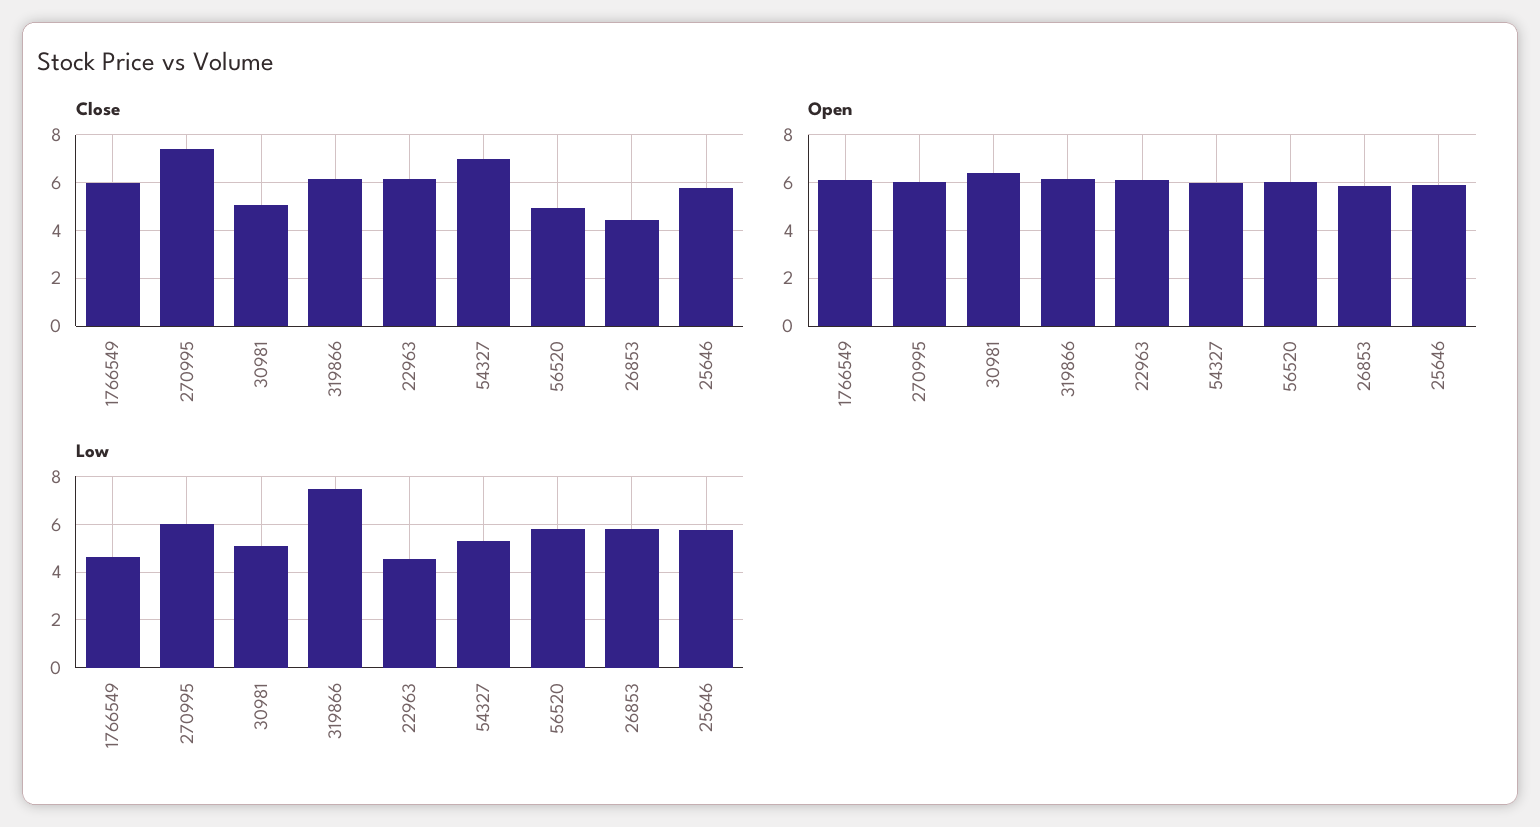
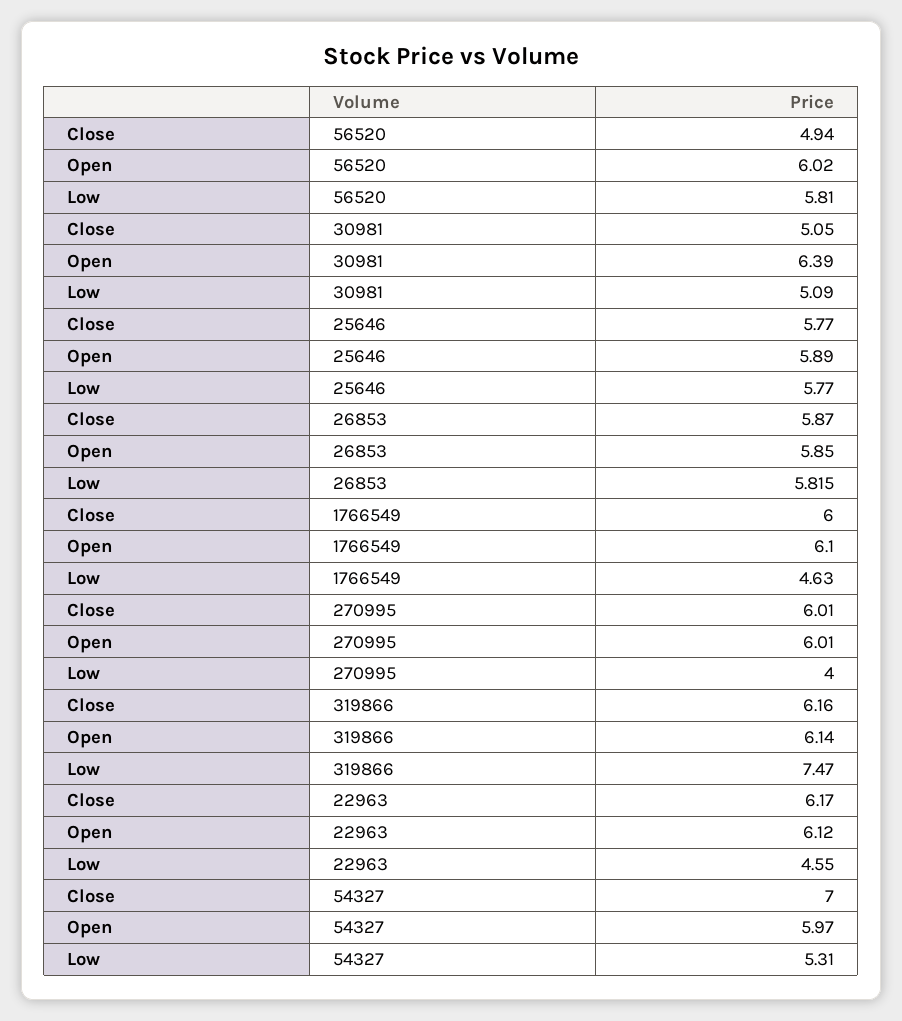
Close, 270995: 7.5 -> 6.01
Close, 26853: 4.5 -> 5.87
Low, 270995: 6 -> 4

